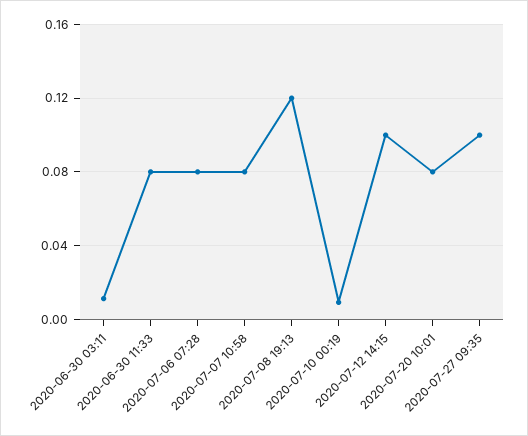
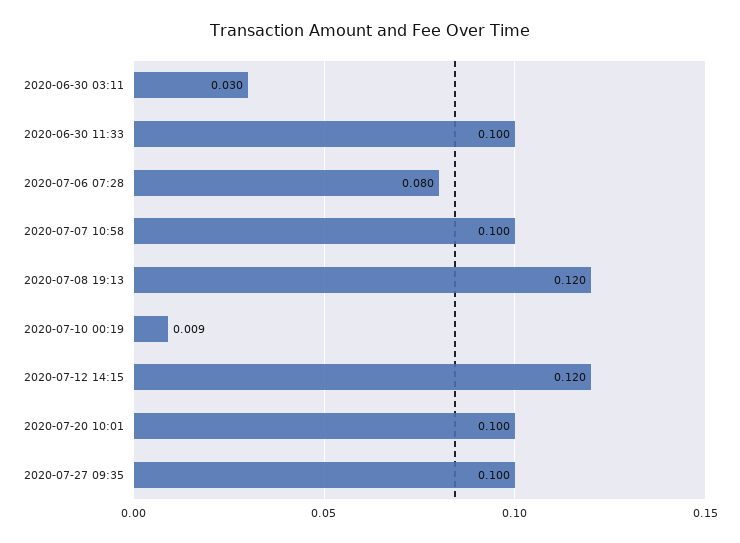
2020-06-30 03:11: 0.01 -> 0.03
2020-06-30 11:33: 0.08 -> 0.1
2020-07-07 10:58: 0.08 -> 0.1
2020-07-12 14:15: 0.1 -> 0.12
2020-07-20 10:01: 0.08 -> 0.1

